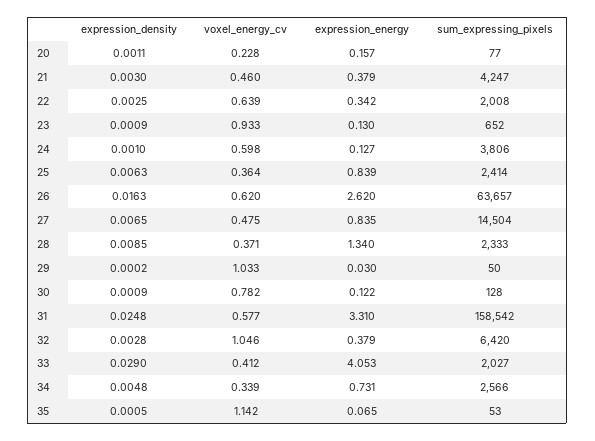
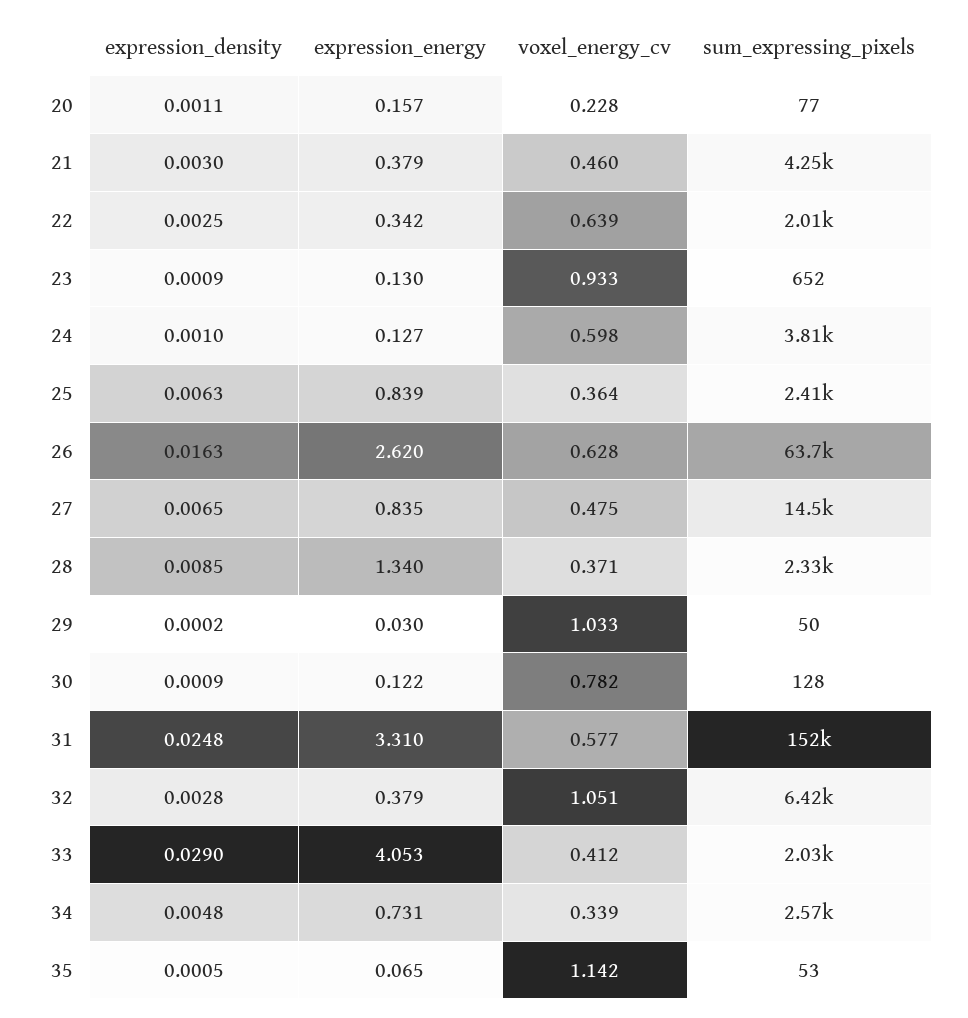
voxel_energy_cv, 26: 0.62 -> 0.628
sum_expressing_pixels, 31: 158542 -> 152000
voxel_energy_cv, 32: 1.046 -> 1.051

